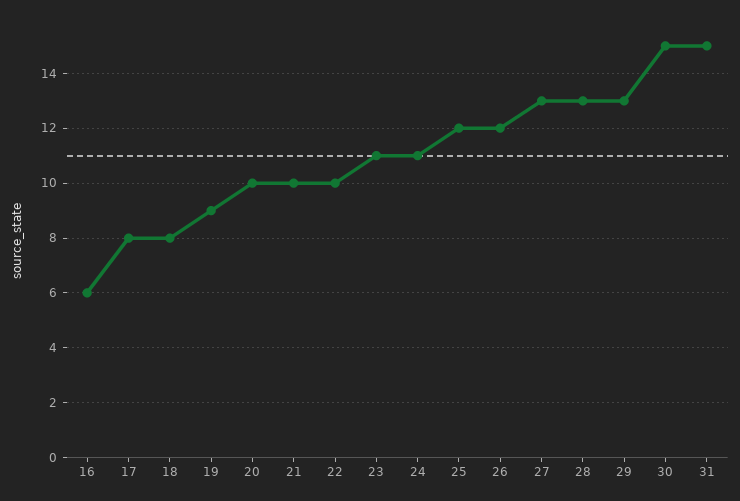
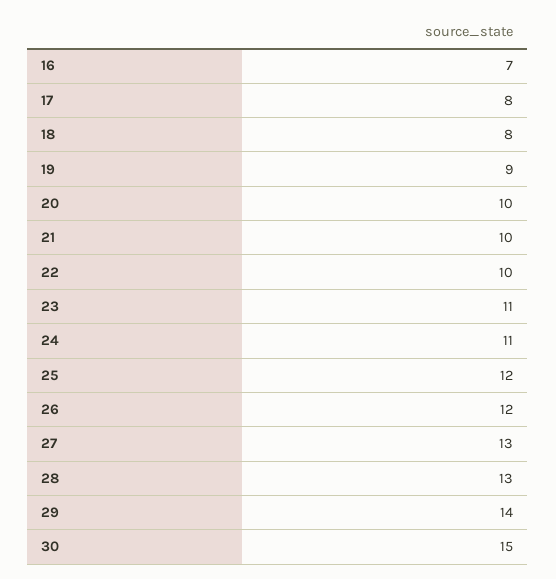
16: 6 -> 7
29: 13 -> 14
31: 15 -> none

